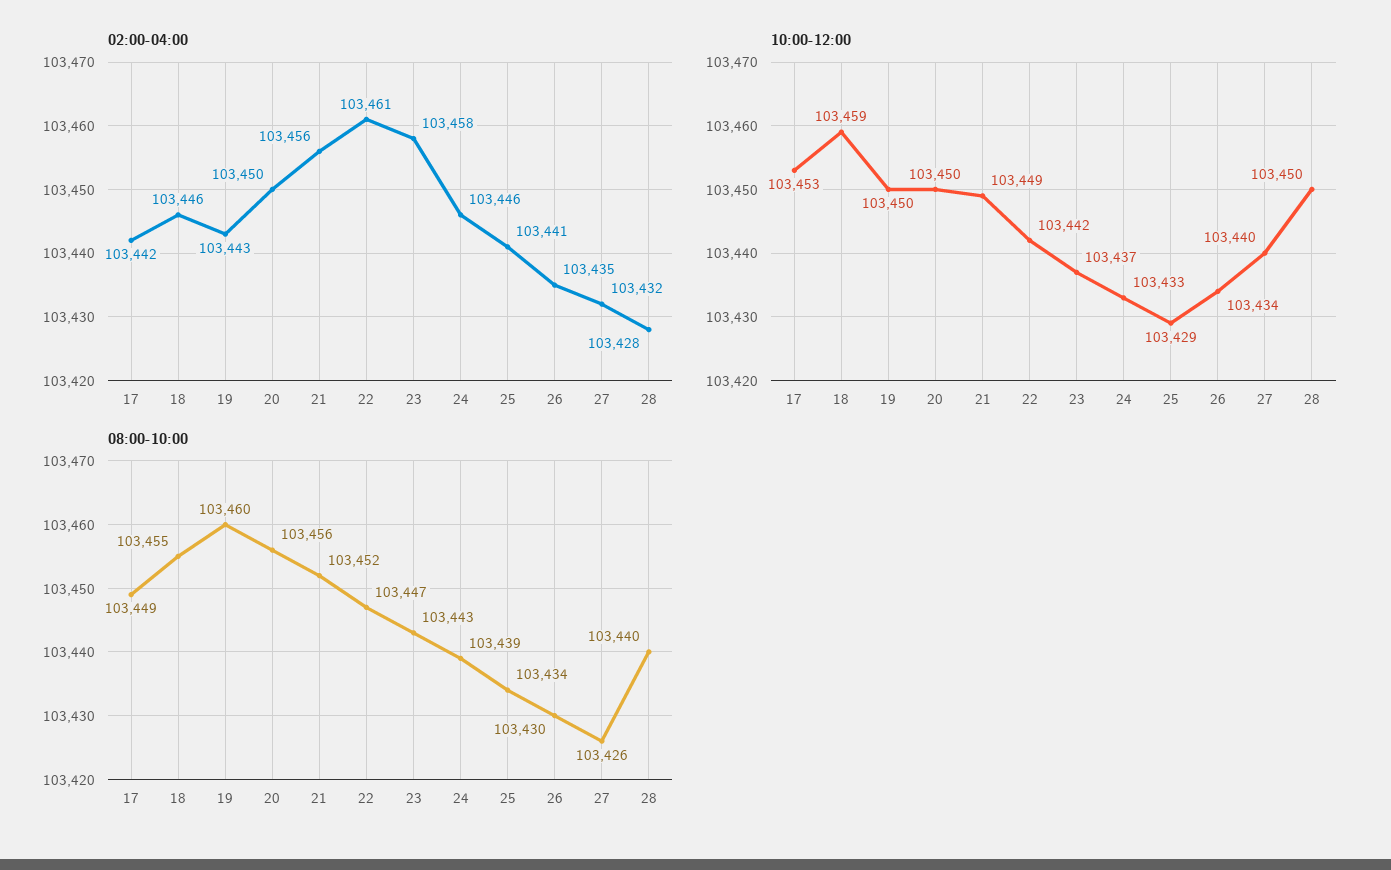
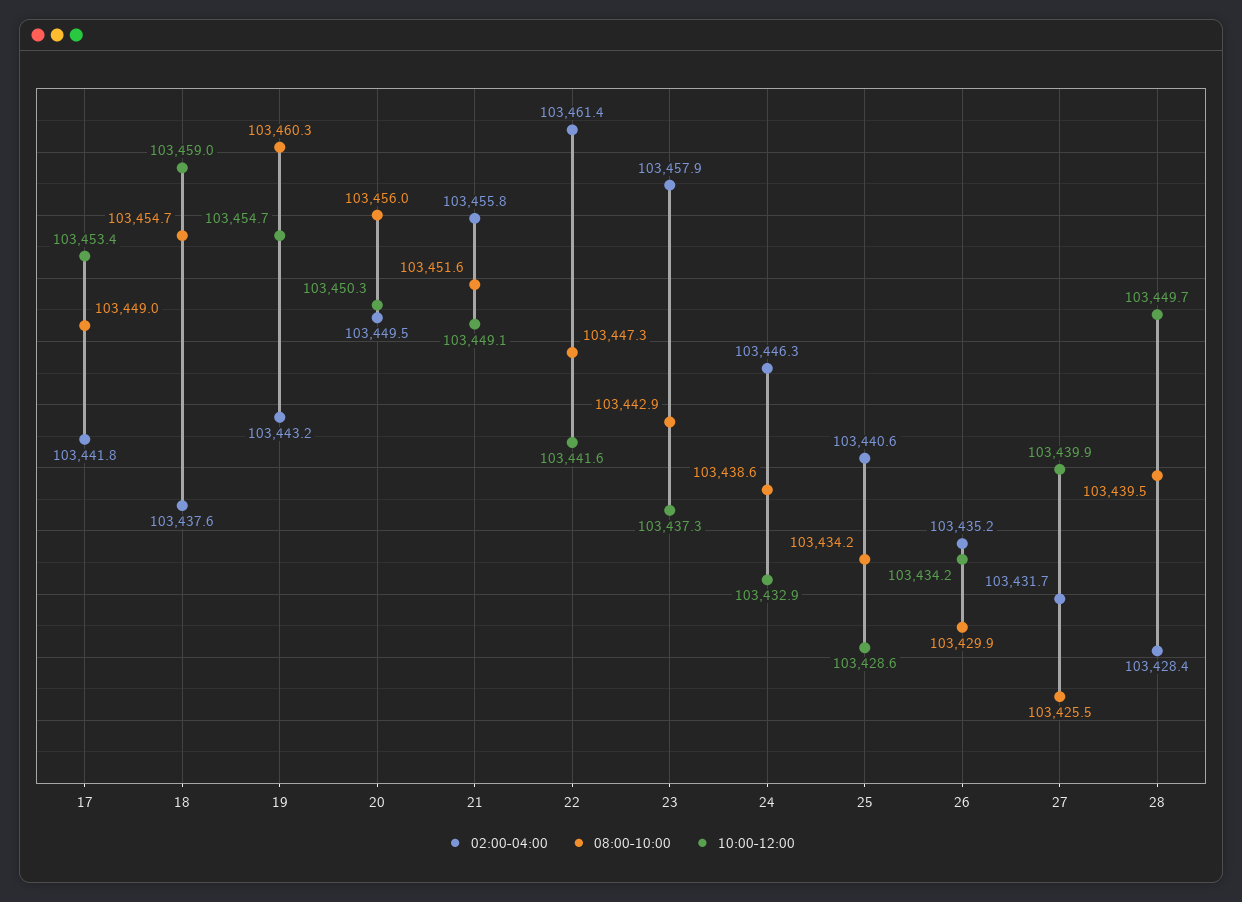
02:00-04:00, 18: 103446 -> 103437.6
10:00-12:00, 19: 103450 -> 103454.7

